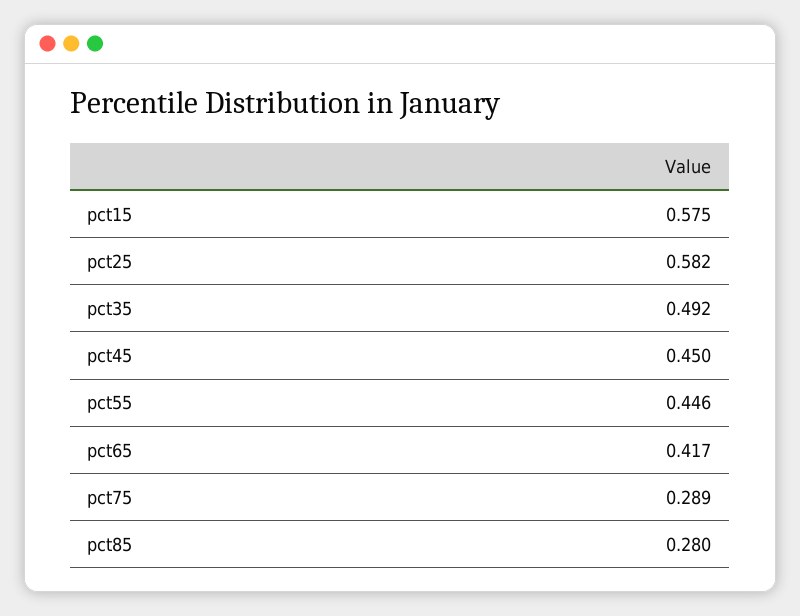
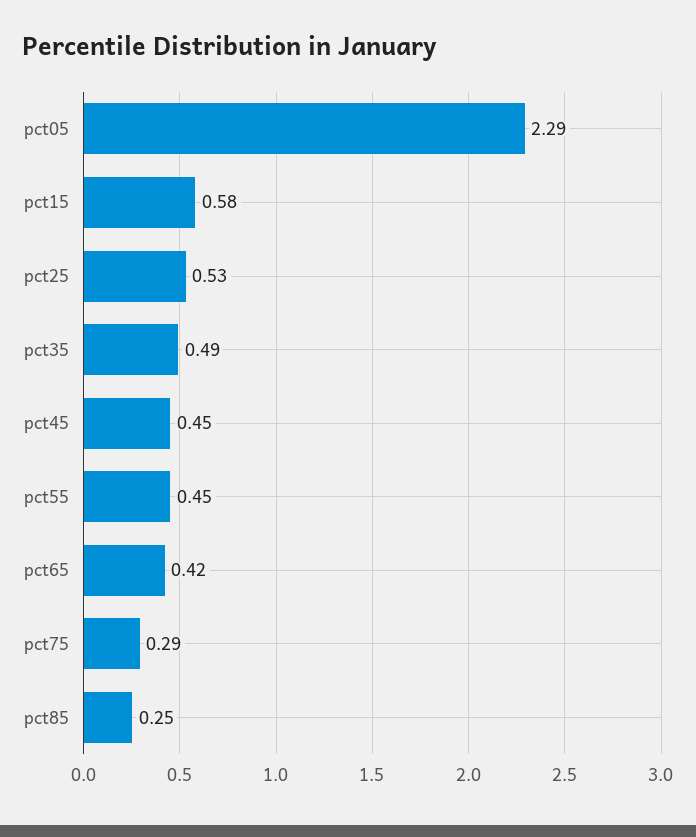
pct25: 0.582 -> 0.53
pct85: 0.28 -> 0.25
pct05: none -> 2.29

